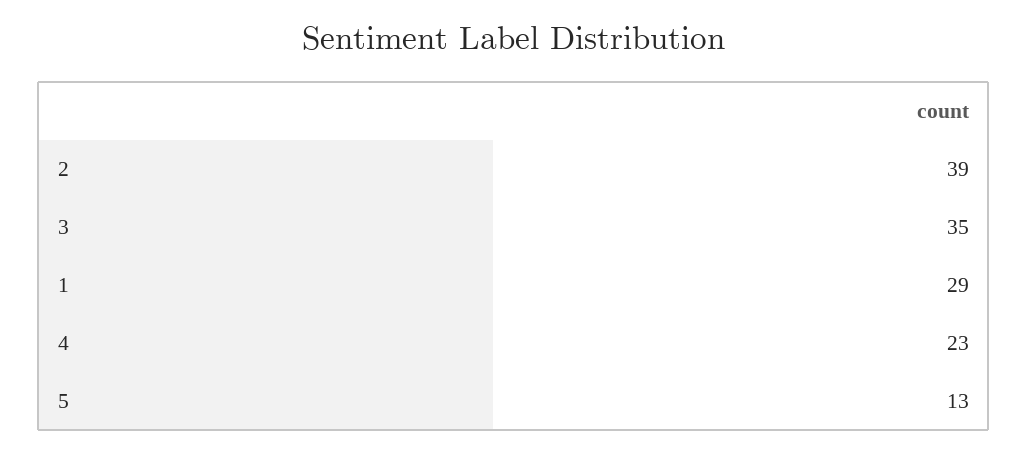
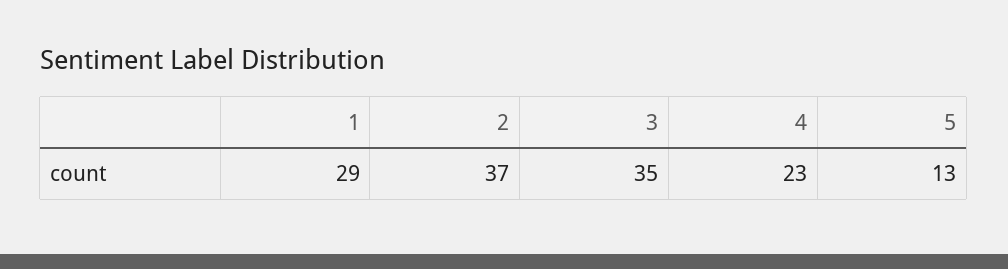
2: 39 -> 37

